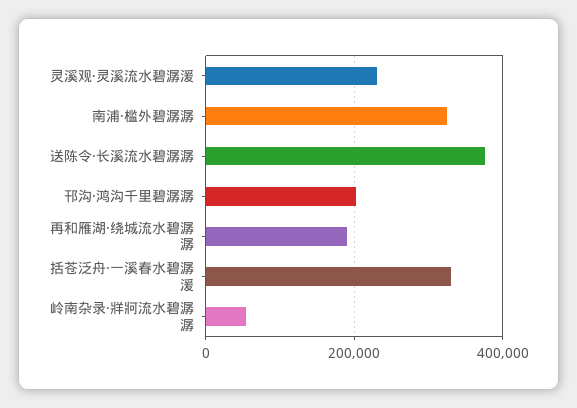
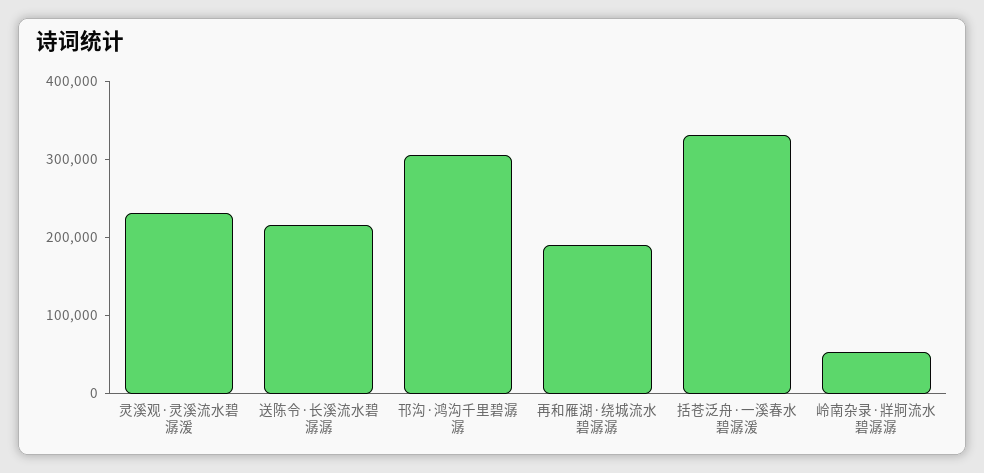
南浦·槛外碧潺潺: 320000 -> none
送陈令·长溪流水碧潺潺: 380000 -> 220000
邗沟·鸿沟千里碧潺潺: 200000 -> 300000

